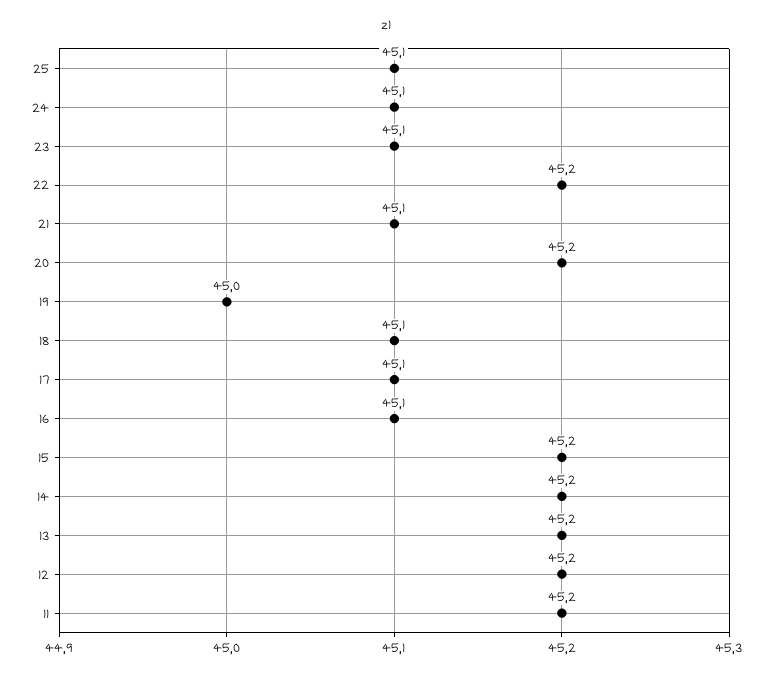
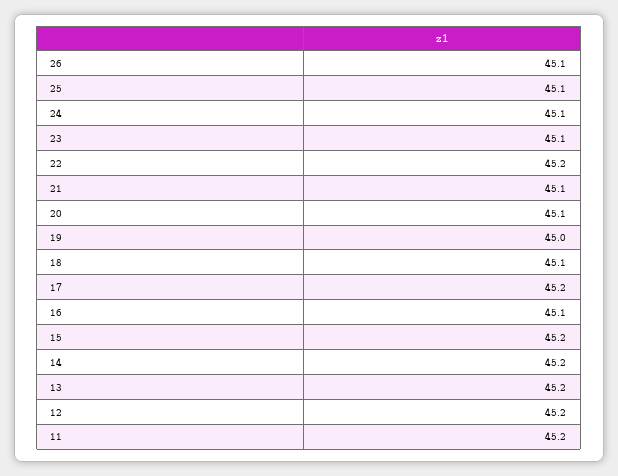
20: 45.2 -> 45.1
17: 45.1 -> 45.2
26: none -> 45.1

